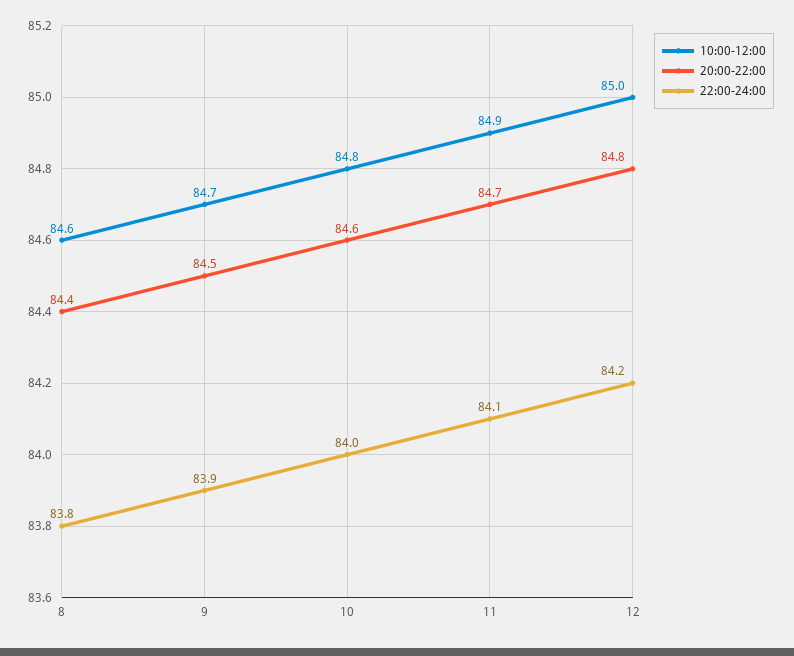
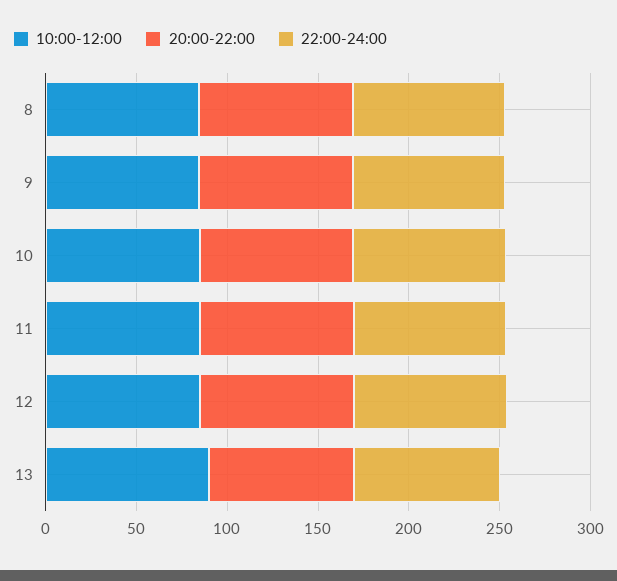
10:00-12:00, 13: none -> 90
20:00-22:00, 13: none -> 80
22:00-24:00, 13: none -> 80

